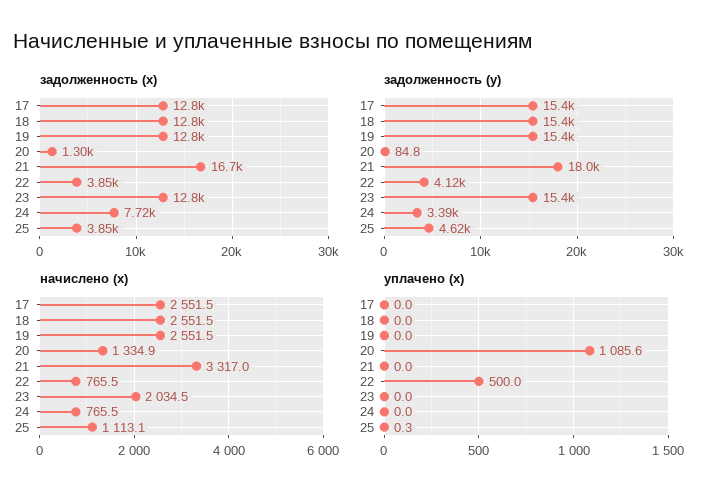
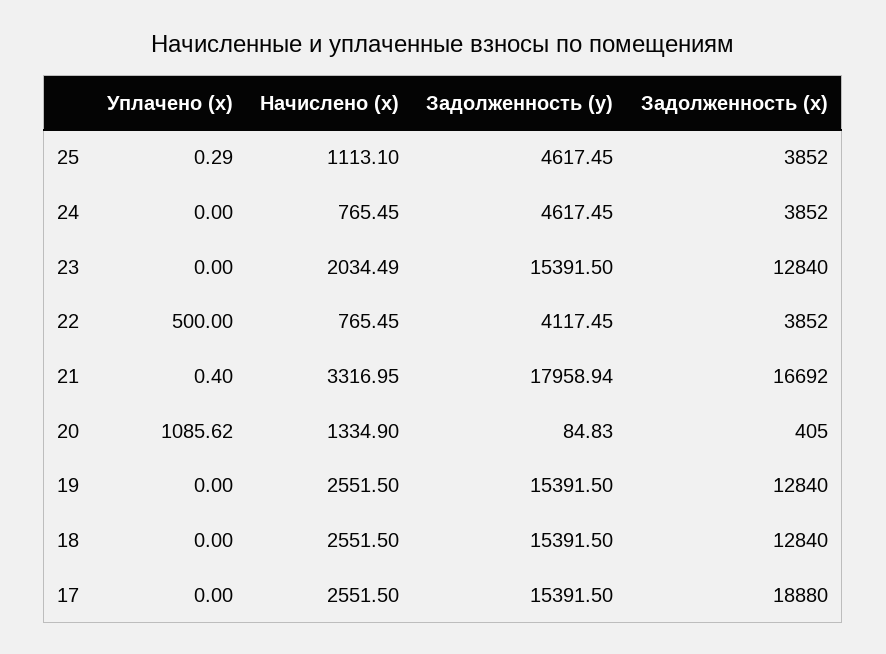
задолженность (x), 17: 12800 -> 18880
задолженность (x), 20: 1300 -> 405
задолженность (x), 24: 7720 -> 3852
задолженность (y), 24: 3390 -> 4617.45
уплачено (x), 21: 0 -> 0.4

